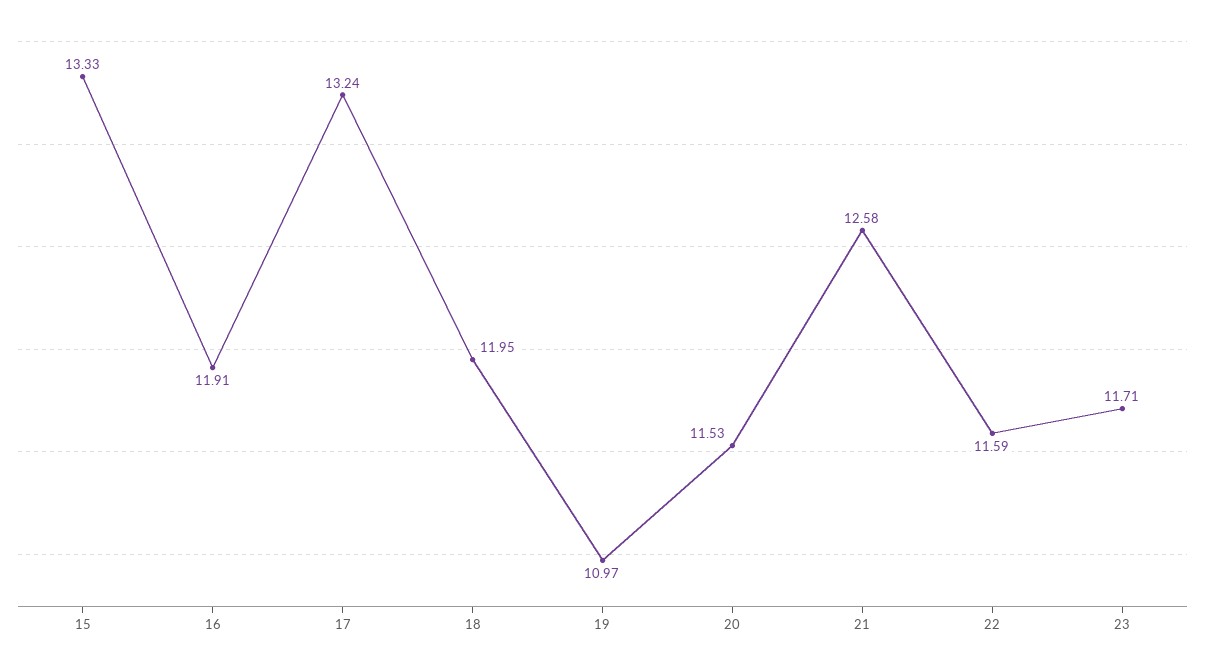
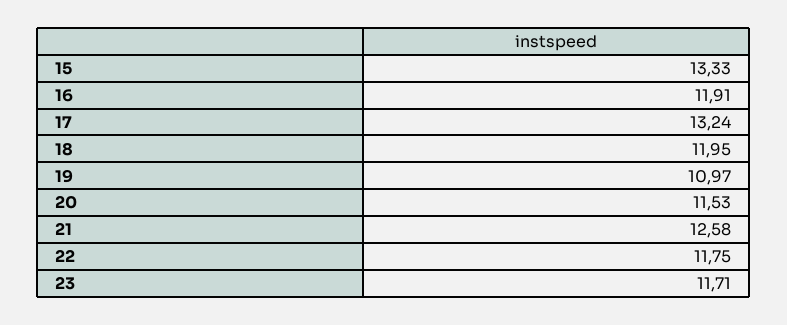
22: 11.59 -> 11.75

